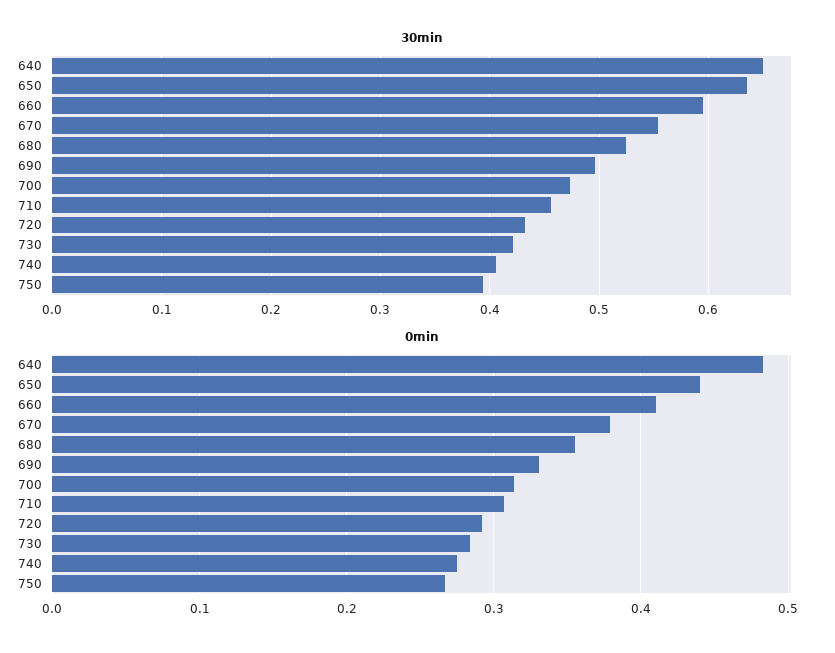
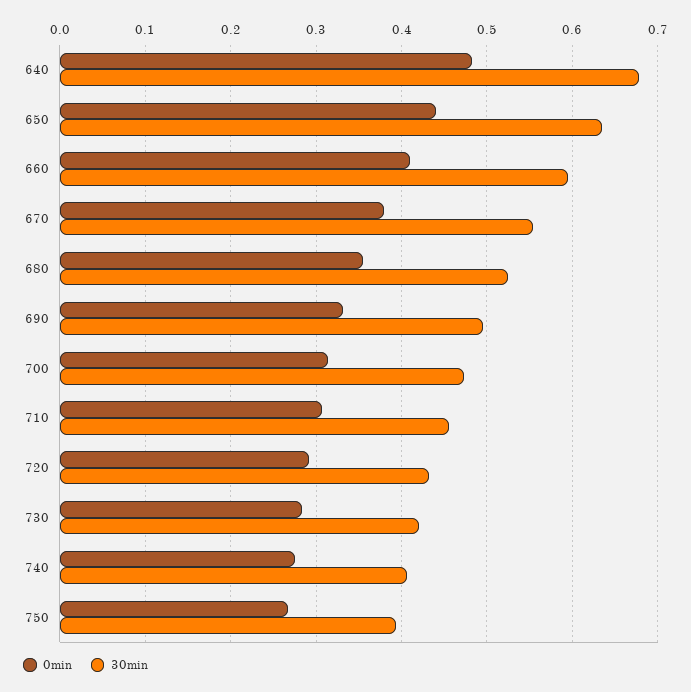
30min, 640: 0.65 -> 0.68

